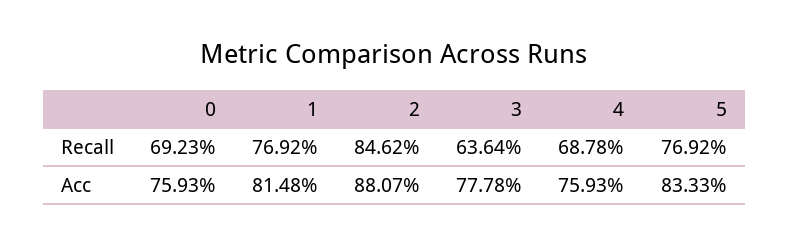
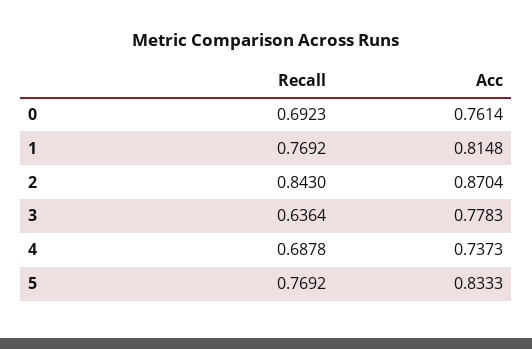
2, Recall: 0.8462 -> 0.843
0, Acc: 0.7593 -> 0.7614
2, Acc: 0.8807 -> 0.8704
3, Acc: 0.7778 -> 0.7783
4, Acc: 0.7593 -> 0.7373

